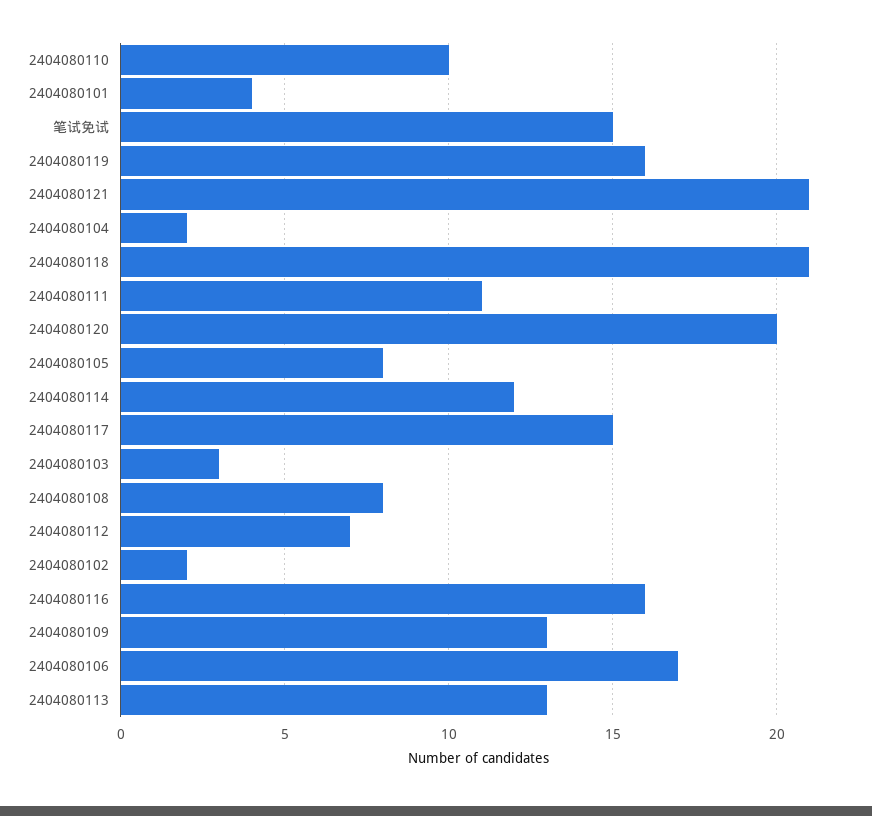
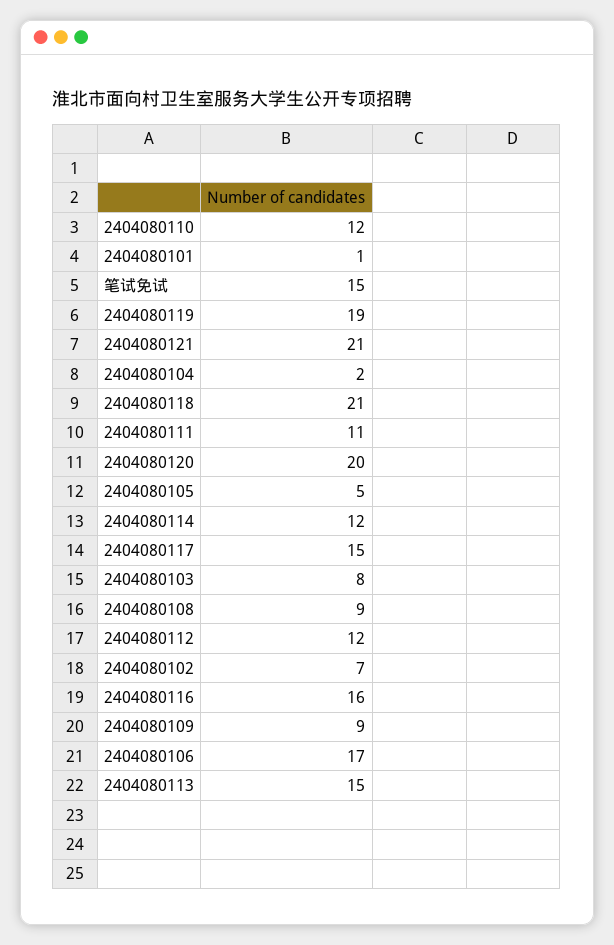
2404080110: 10 -> 12
2404080101: 4 -> 1
2404080119: 16 -> 19
2404080105: 8 -> 5
2404080103: 3 -> 8
2404080108: 8 -> 9
2404080112: 7 -> 12
2404080102: 2 -> 7
2404080109: 13 -> 9
2404080113: 13 -> 15

